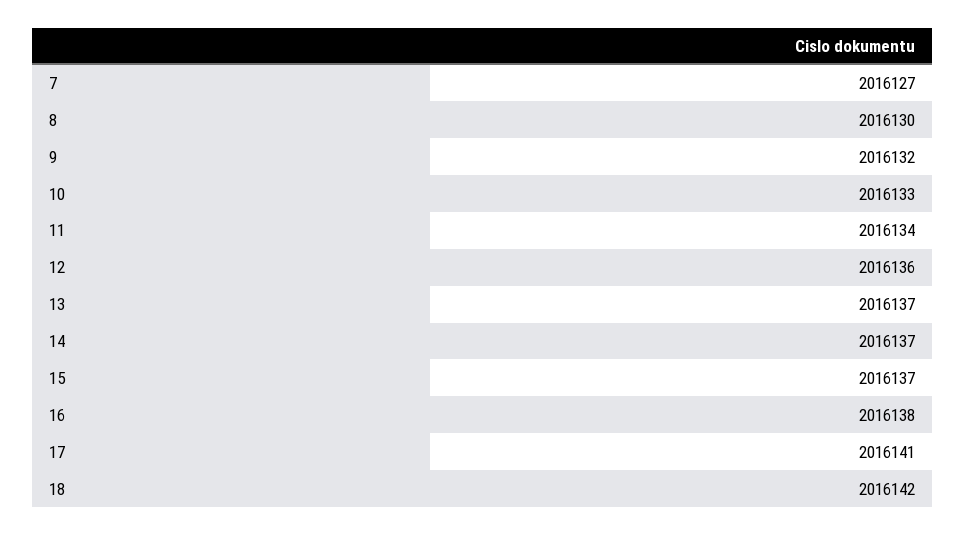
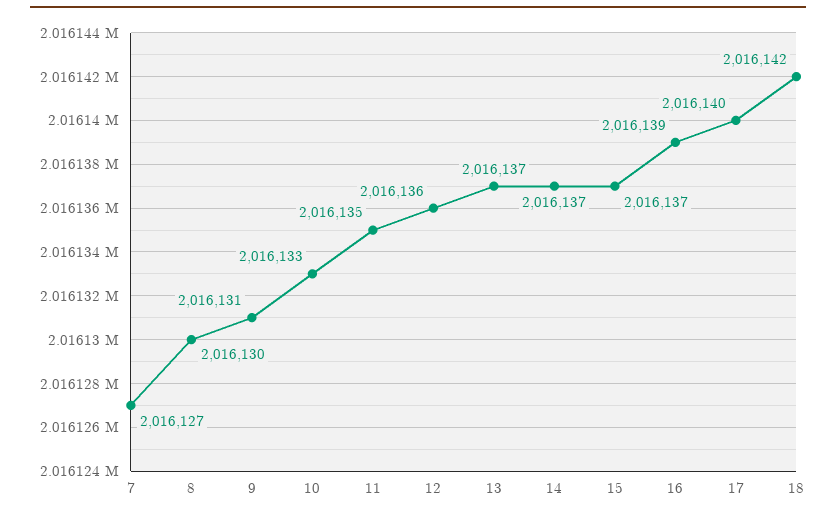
9: 2016132 -> 2016131
11: 2016134 -> 2016135
16: 2016138 -> 2016139
17: 2016141 -> 2016140

